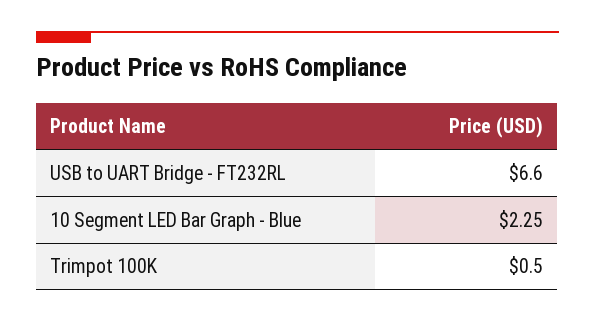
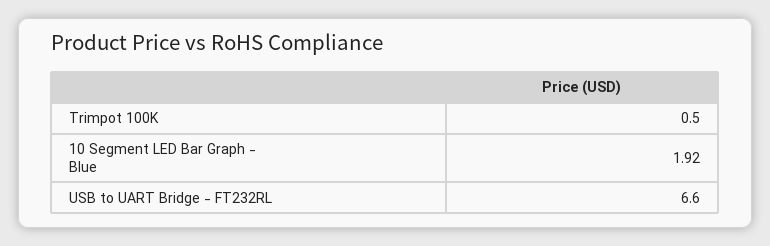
10 Segment LED Bar Graph - Blue: 2.25 -> 1.92

